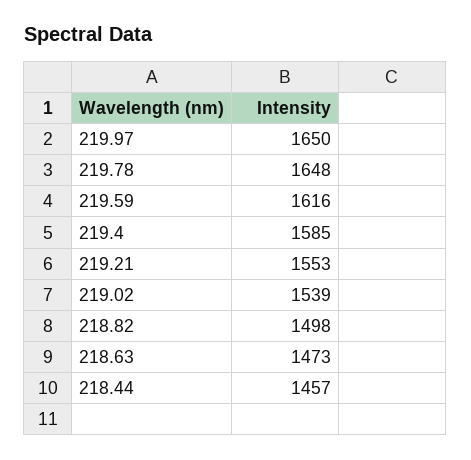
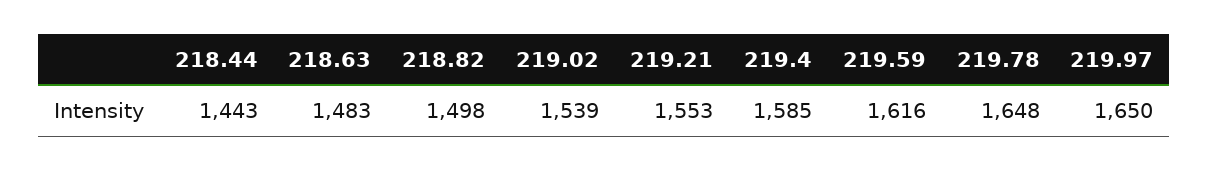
218.63: 1473 -> 1483
218.44: 1457 -> 1443

